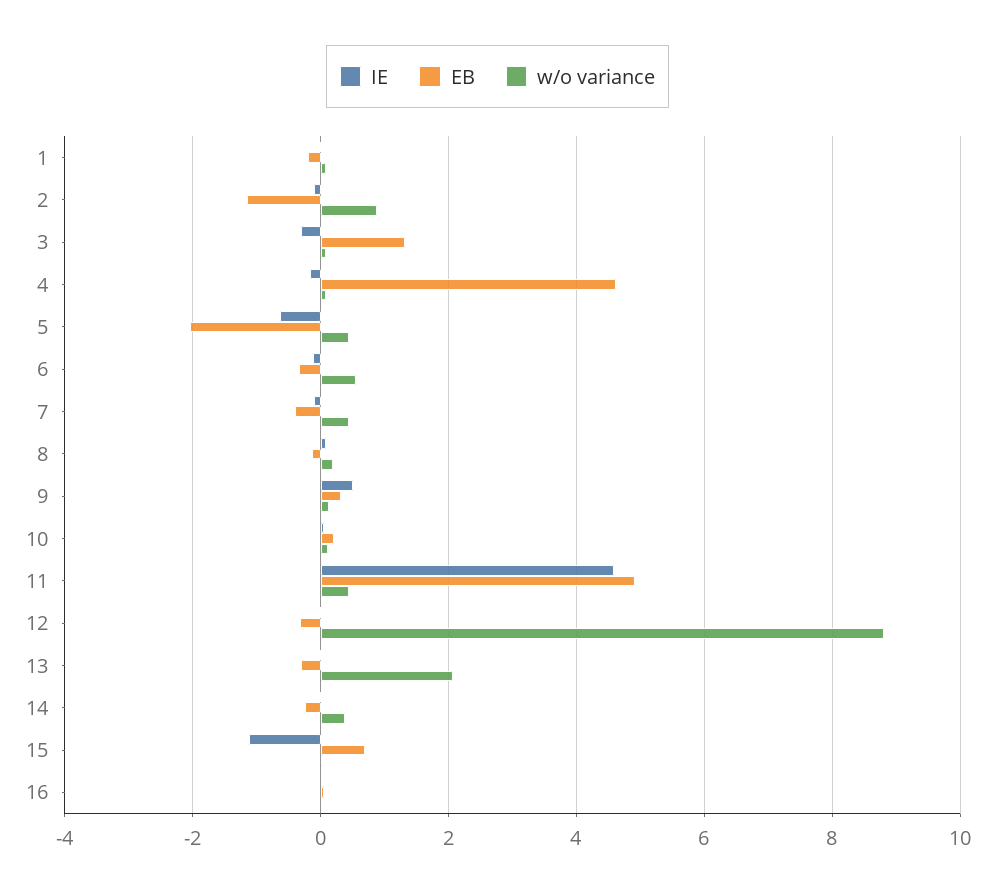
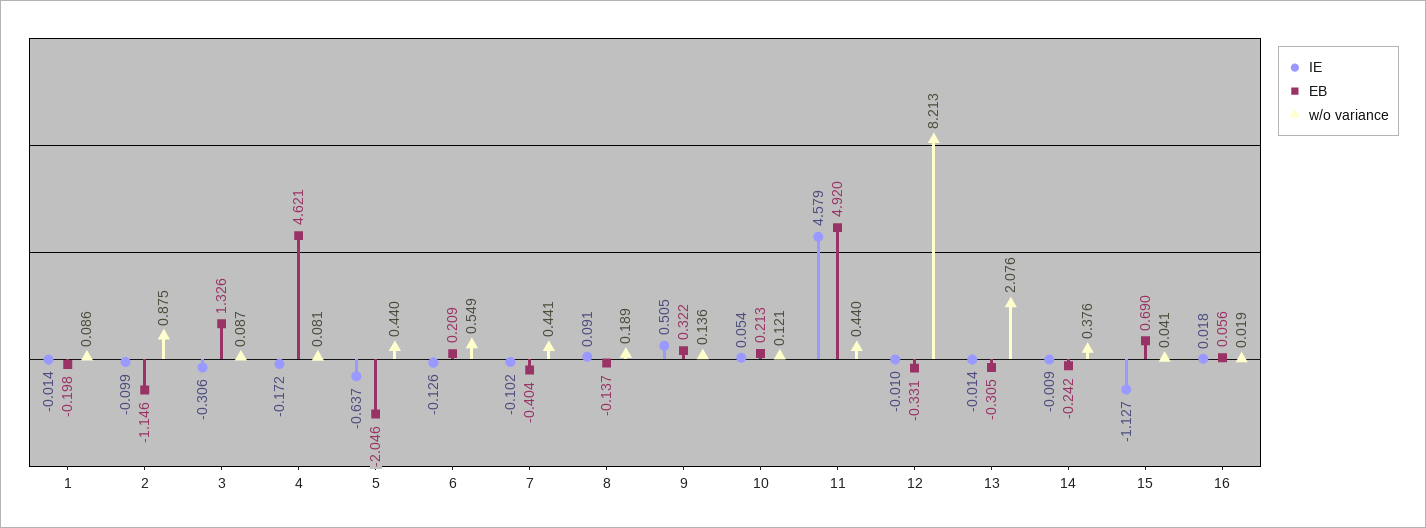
EB, 6: -0.4 -> 0.209
w/o variance, 12: 8.8 -> 8.213

